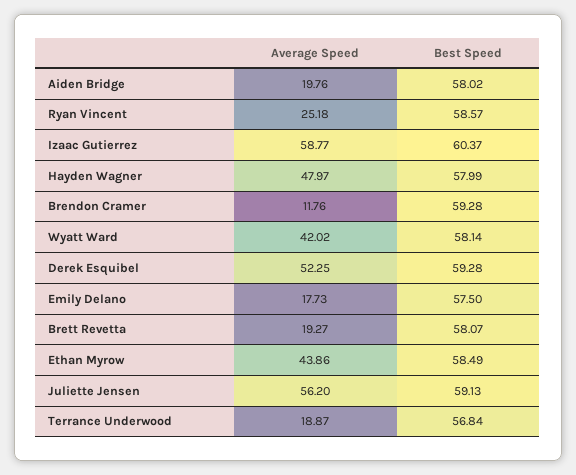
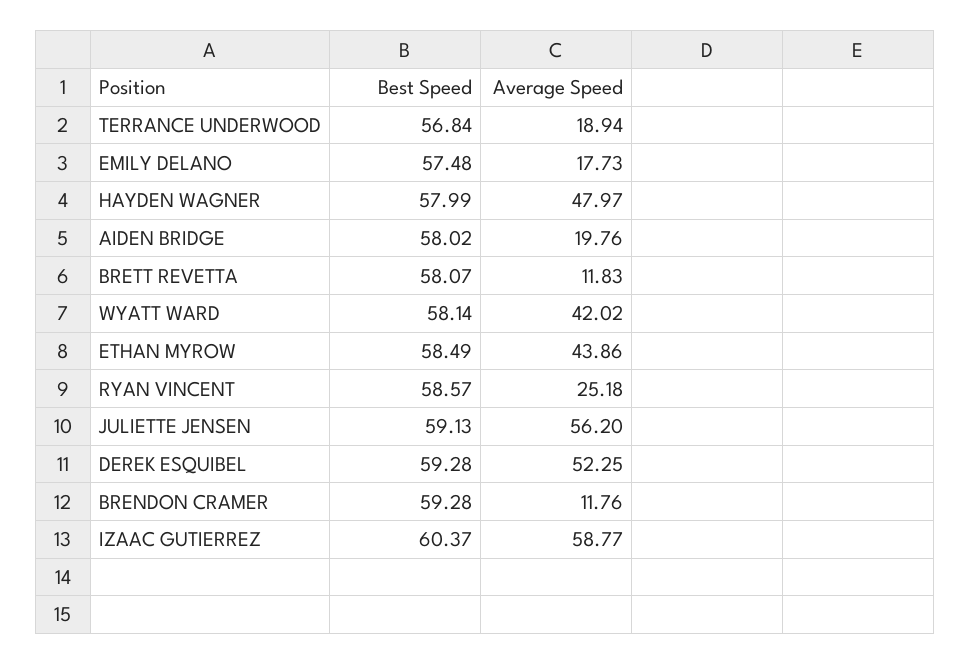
Best Speed, Emily Delano: 57.5 -> 57.48
Average Speed, Brett Revetta: 19.27 -> 11.83
Average Speed, Terrance Underwood: 18.87 -> 18.94

